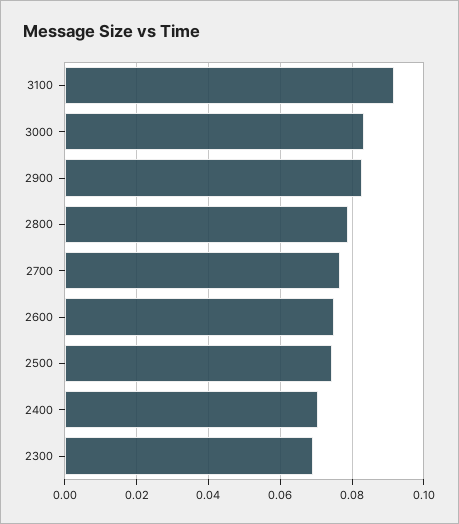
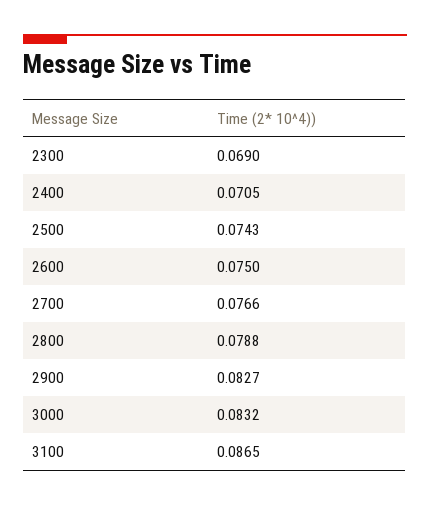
3100: 0.092 -> 0.0865

